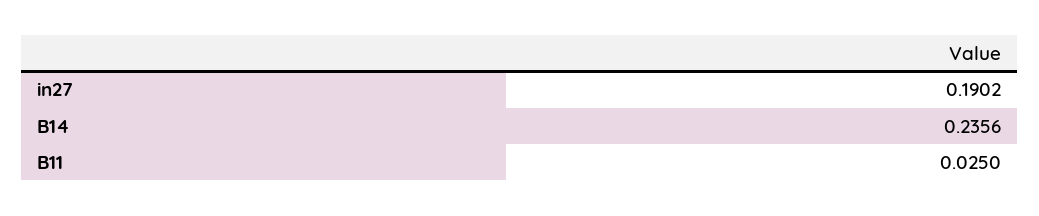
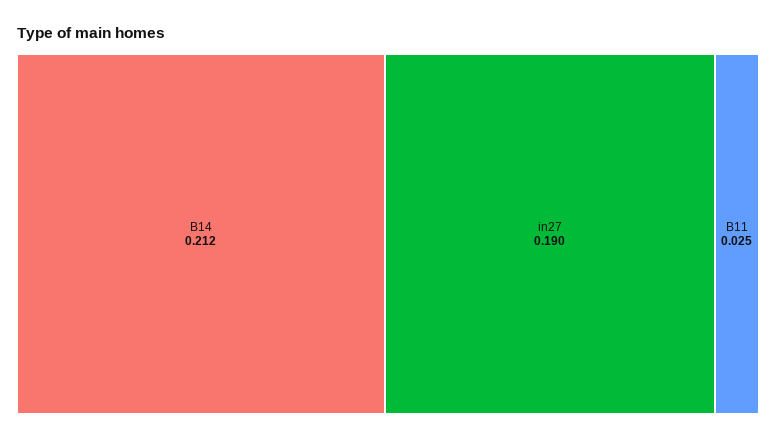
B14: 0.2356 -> 0.212

